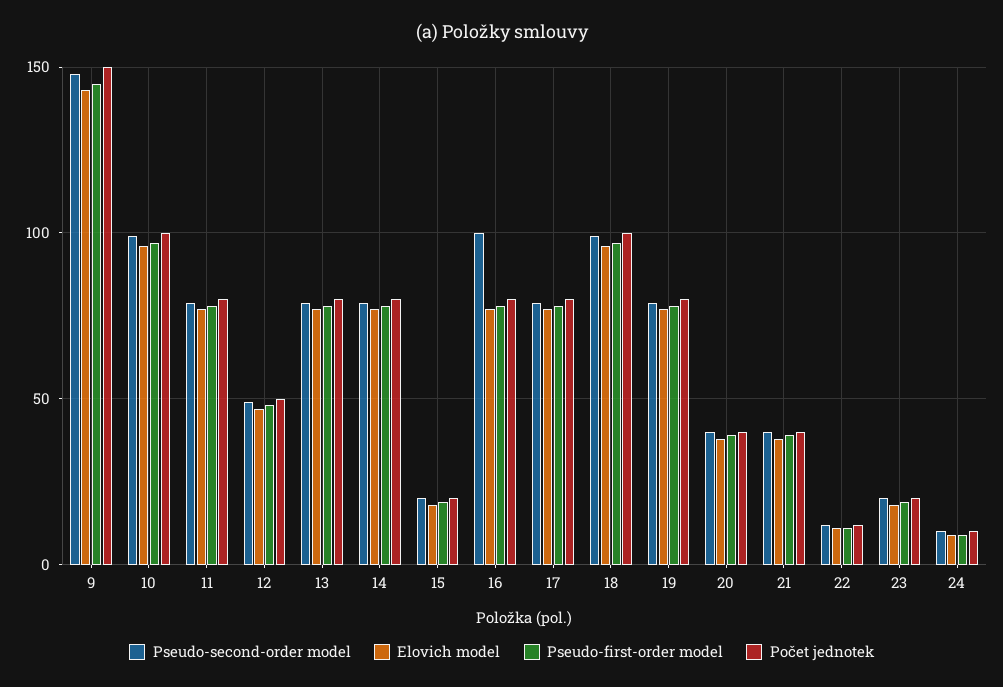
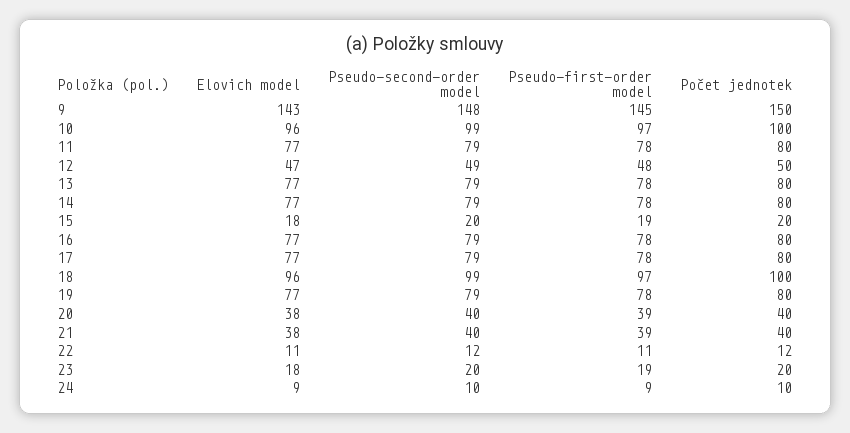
Pseudo-second-order model, 16: 100 -> 79

